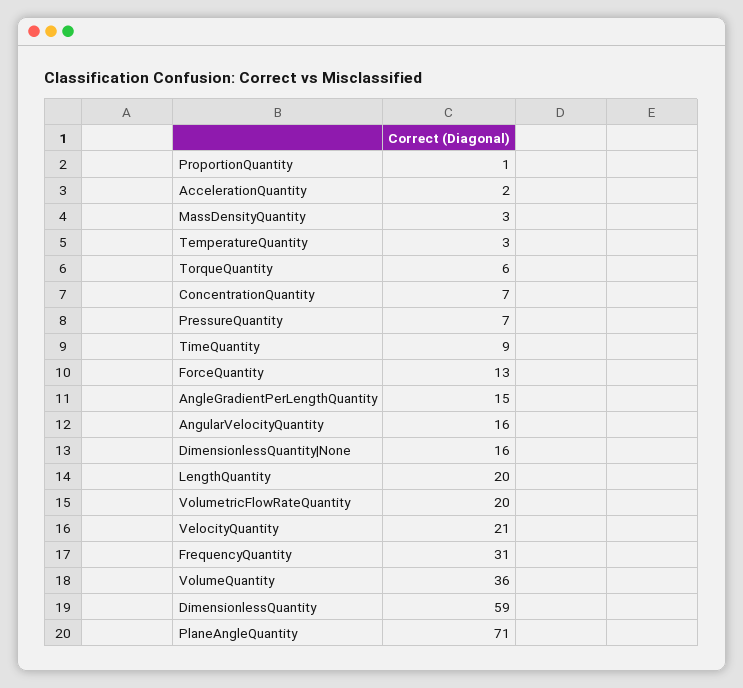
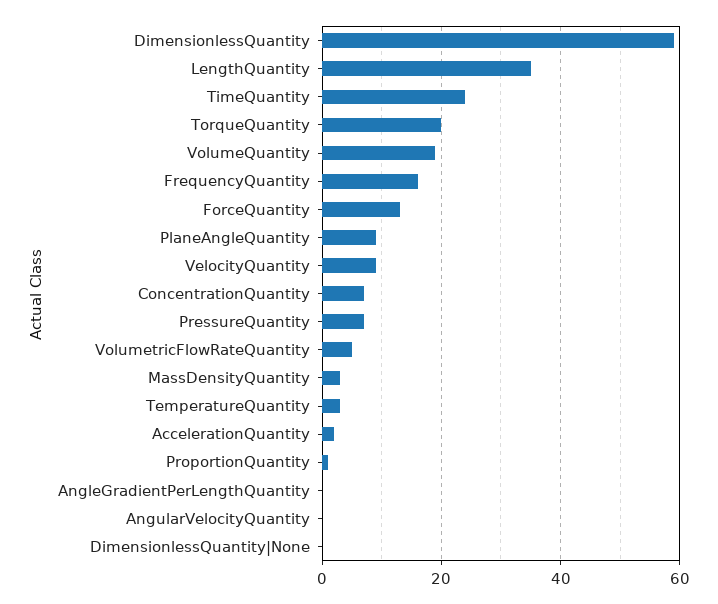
TorqueQuantity: 6 -> 20
TimeQuantity: 9 -> 25
AngleGradientPerLengthQuantity: 15 -> 0
AngularVelocityQuantity: 16 -> 0
DimensionlessQuantity|None: 16 -> 0
LengthQuantity: 20 -> 35
VolumetricFlowRateQuantity: 20 -> 5
VelocityQuantity: 21 -> 10
FrequencyQuantity: 31 -> 15
VolumeQuantity: 36 -> 20
PlaneAngleQuantity: 71 -> 10

